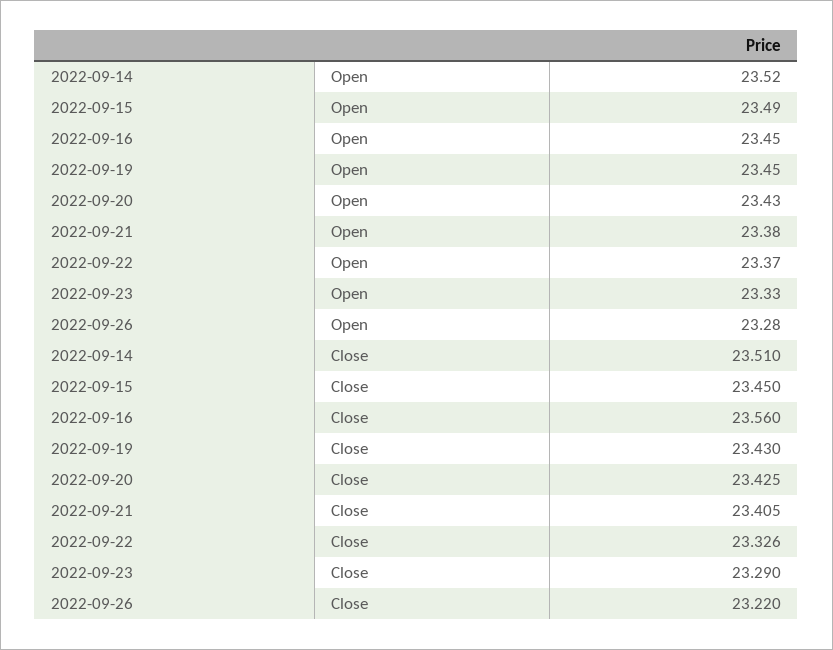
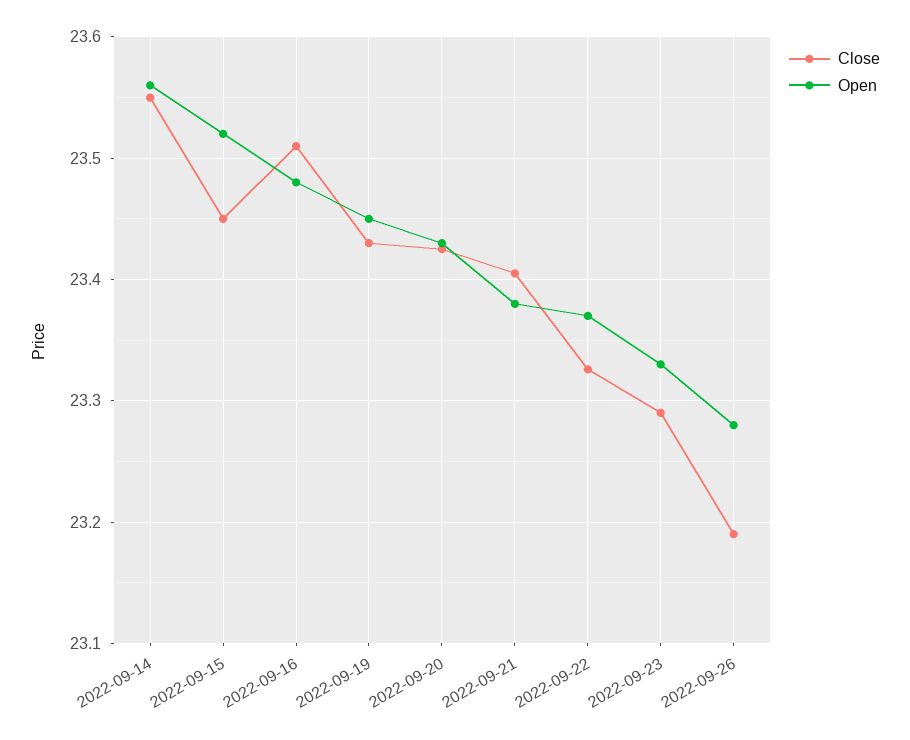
Open, 2022-09-14: 23.52 -> 23.56
Open, 2022-09-15: 23.49 -> 23.52
Open, 2022-09-16: 23.45 -> 23.48
Close, 2022-09-14: 23.51 -> 23.55
Close, 2022-09-16: 23.56 -> 23.51
Close, 2022-09-26: 23.22 -> 23.19

